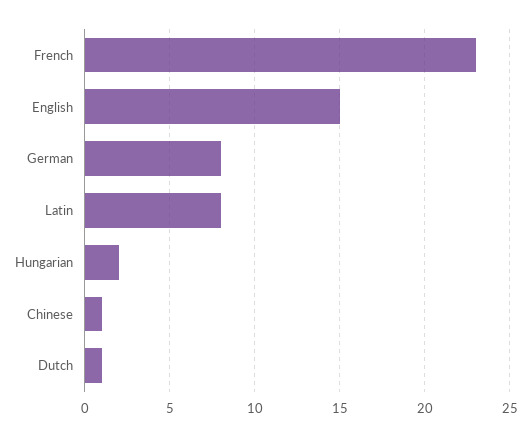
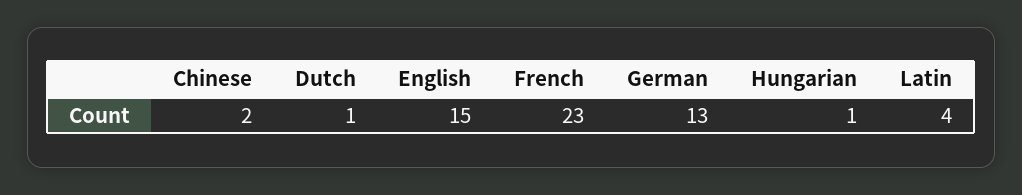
German: 8 -> 13
Latin: 8 -> 4
Hungarian: 2 -> 1
Chinese: 1 -> 2

